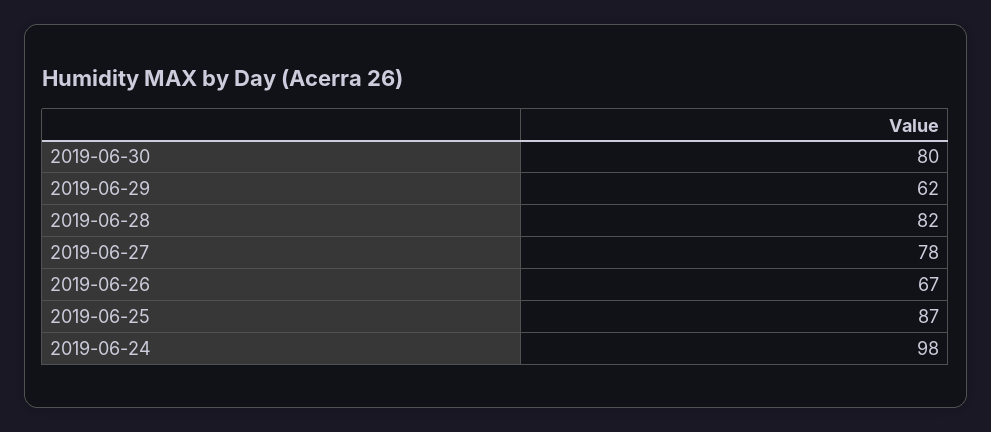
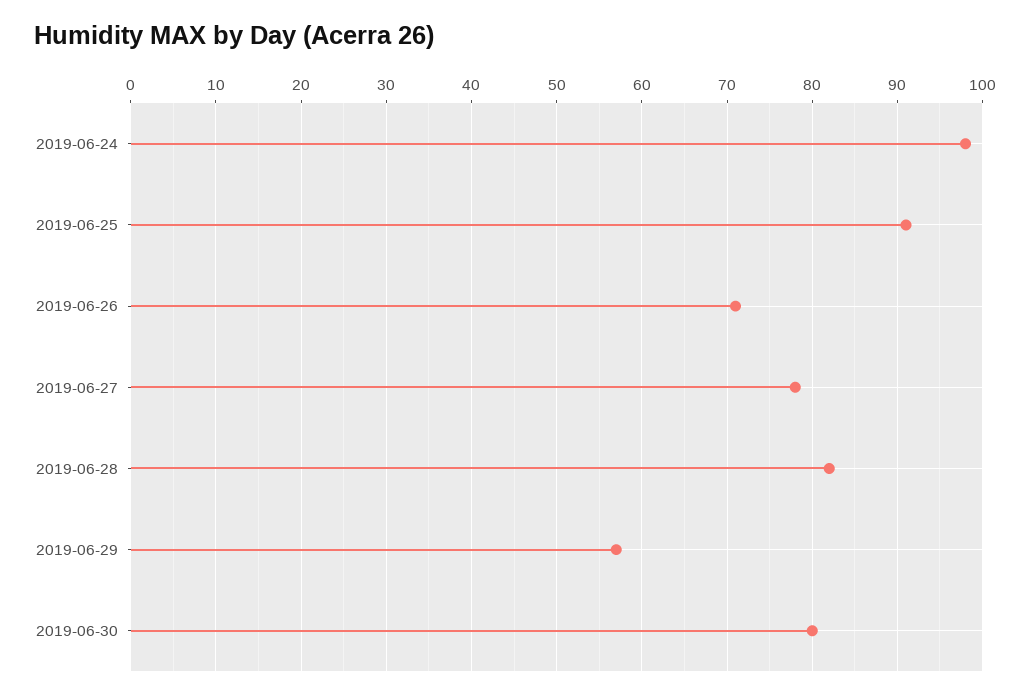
2019-06-29: 62 -> 57
2019-06-26: 67 -> 71
2019-06-25: 87 -> 91

